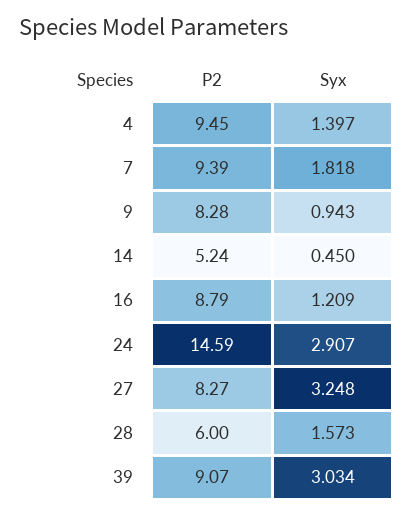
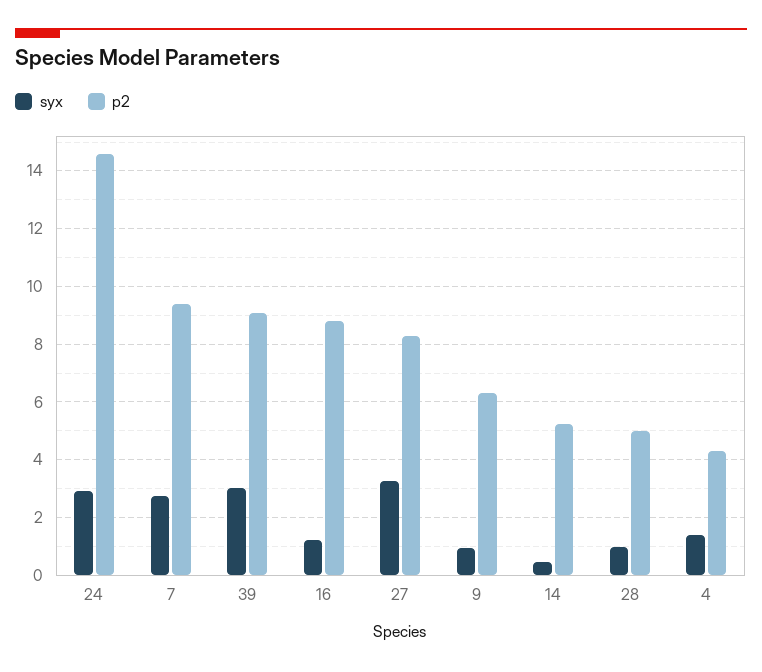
P2, 4: 9.45 -> 4.25
Syx, 7: 1.818 -> 2.75
P2, 9: 8.28 -> 6.25
P2, 28: 6 -> 5
Syx, 28: 1.573 -> 1

